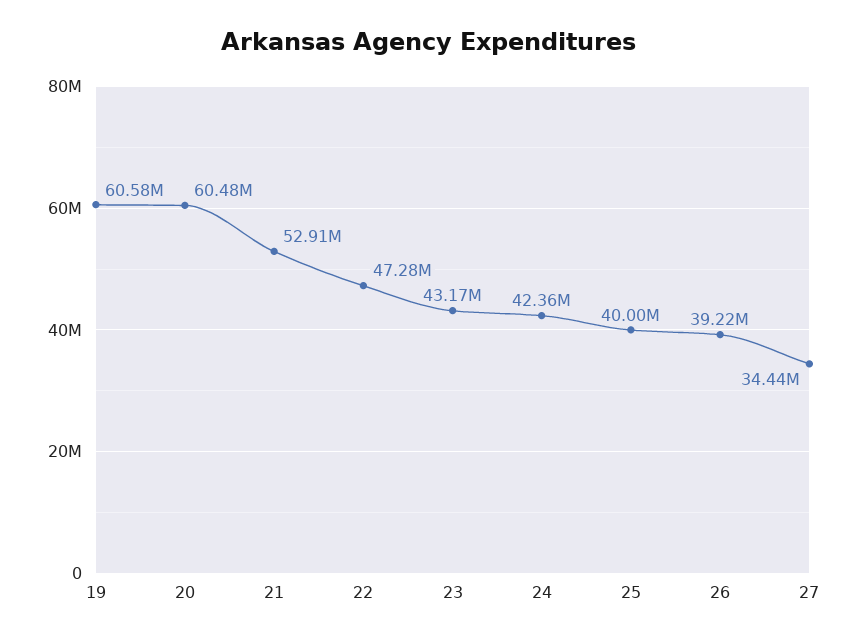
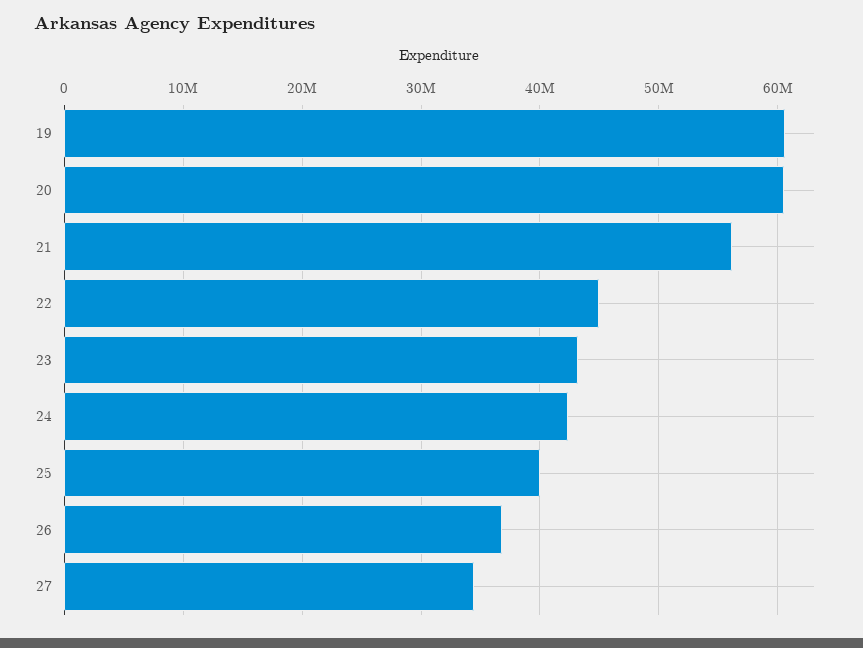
21: 52910000 -> 56000000
22: 47280000 -> 45000000
26: 39220000 -> 37000000

